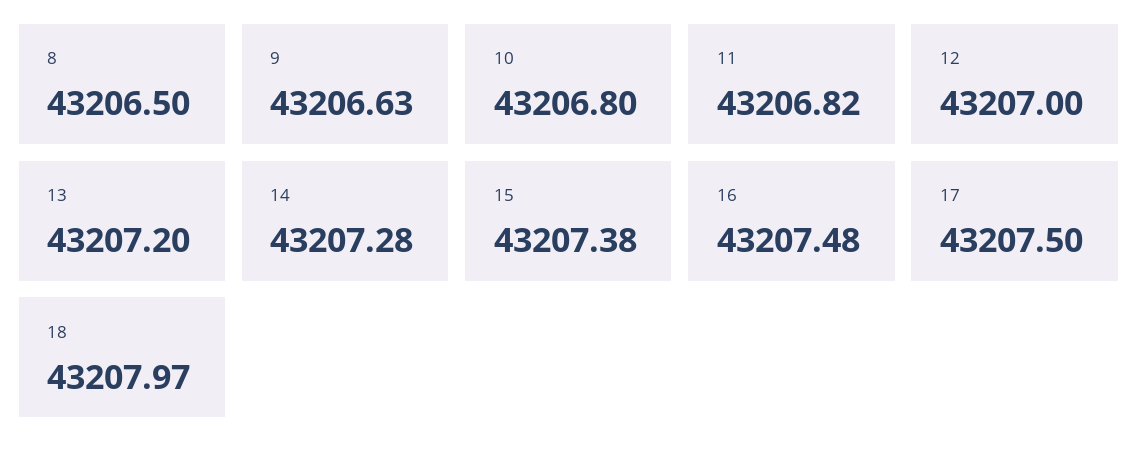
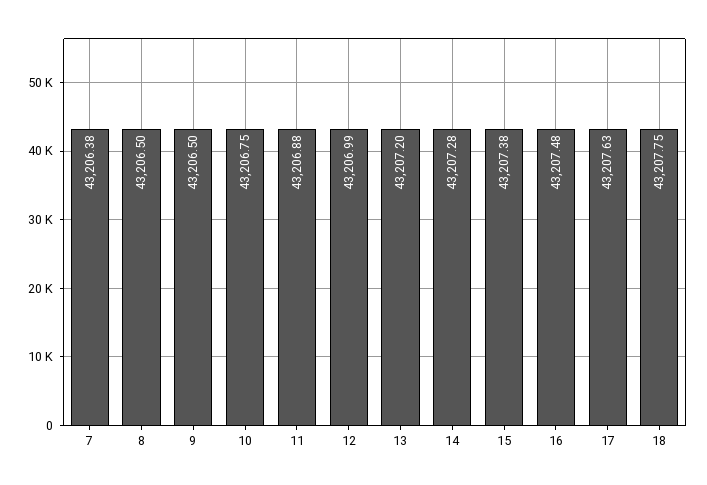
9: 43206.63 -> 43206.5
10: 43206.8 -> 43206.75
11: 43206.82 -> 43206.88
12: 43207 -> 43206.99
17: 43207.5 -> 43207.63
18: 43207.97 -> 43207.75
7: none -> 43206.38

